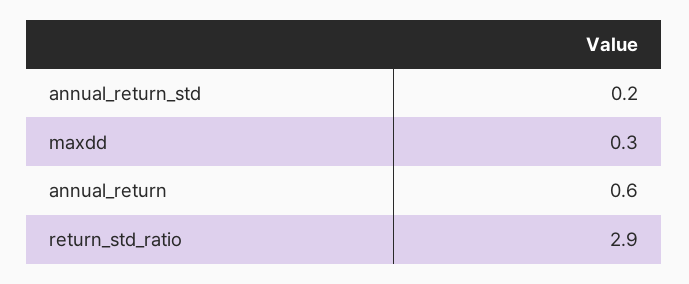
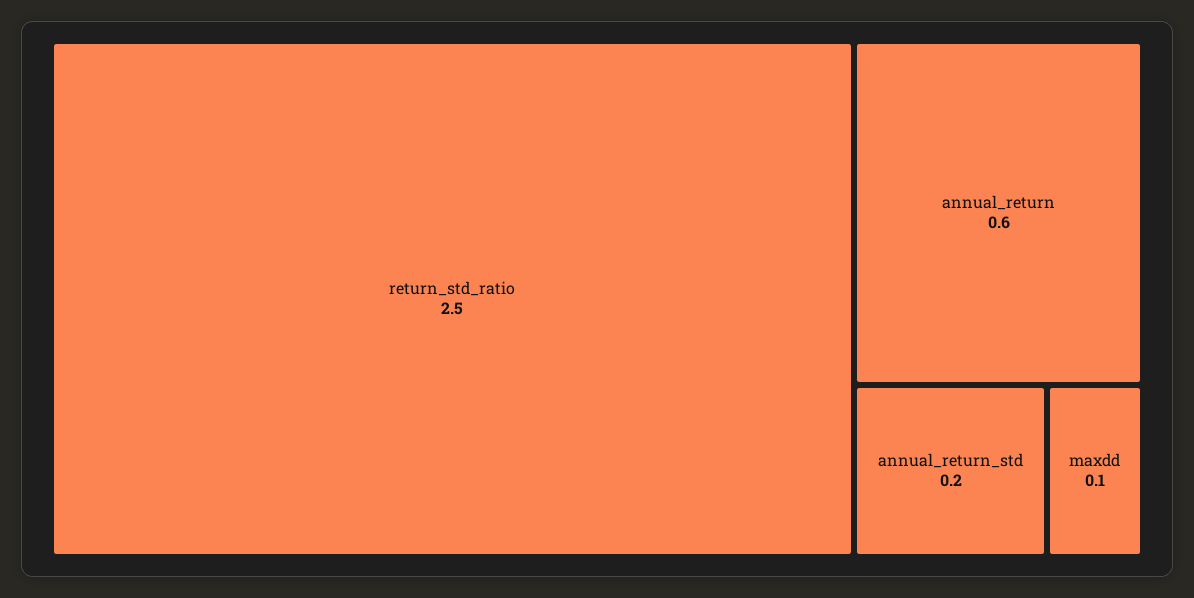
maxdd: 0.3 -> 0.1
return_std_ratio: 2.9 -> 2.5

